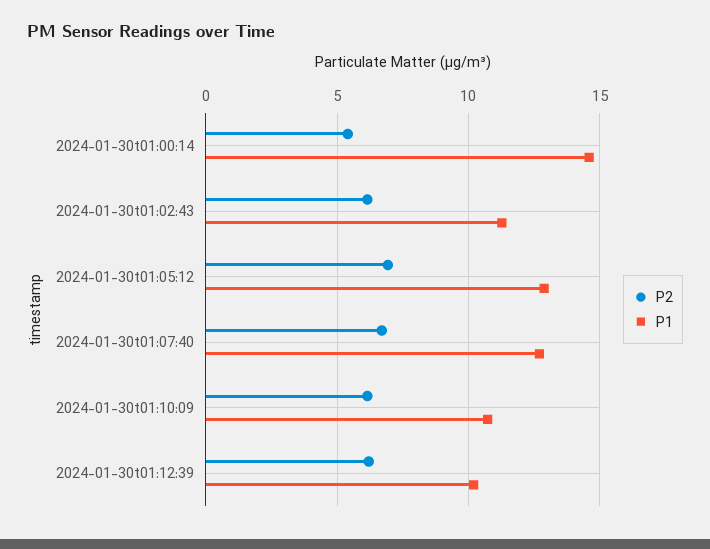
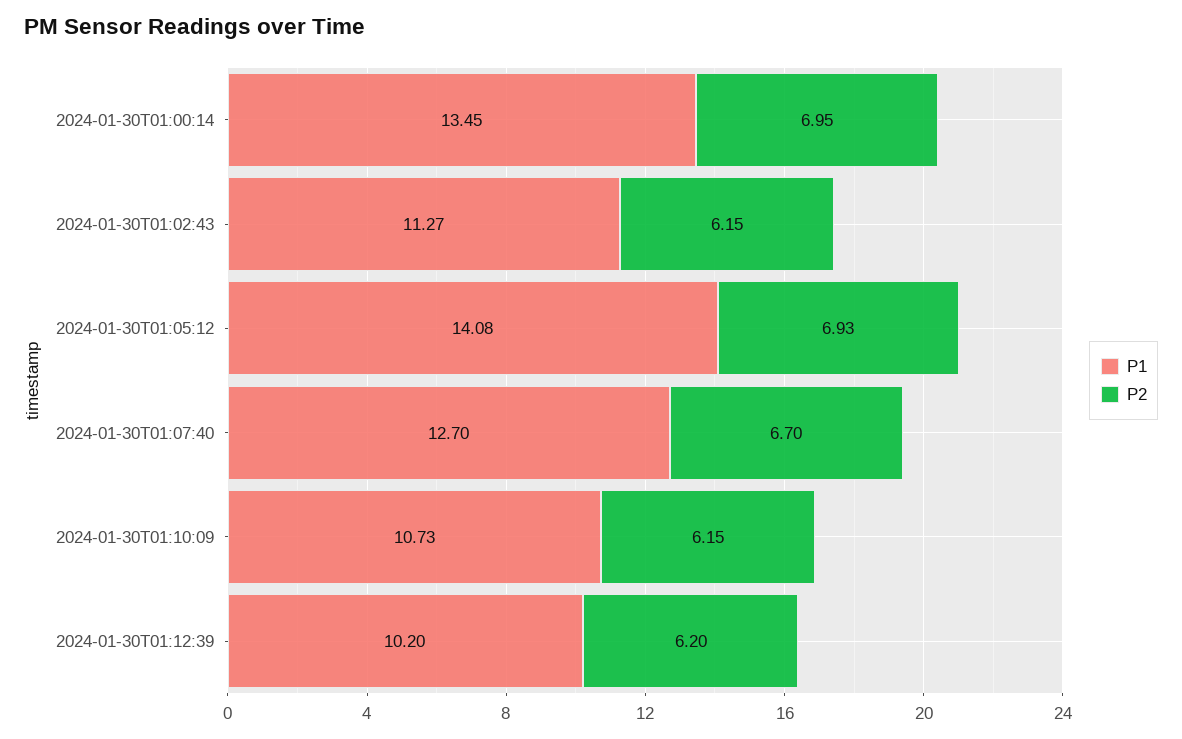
P2, 2024-01-30t01:00:14: 5.5 -> 6.95
P1, 2024-01-30t01:00:14: 14.5 -> 13.45
P1, 2024-01-30t01:05:12: 13 -> 14.08

